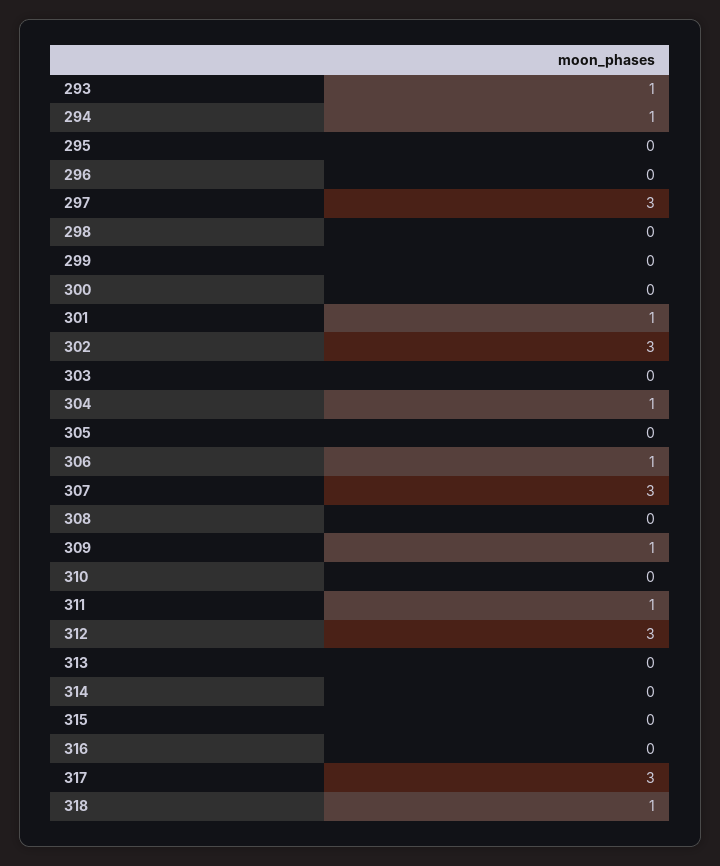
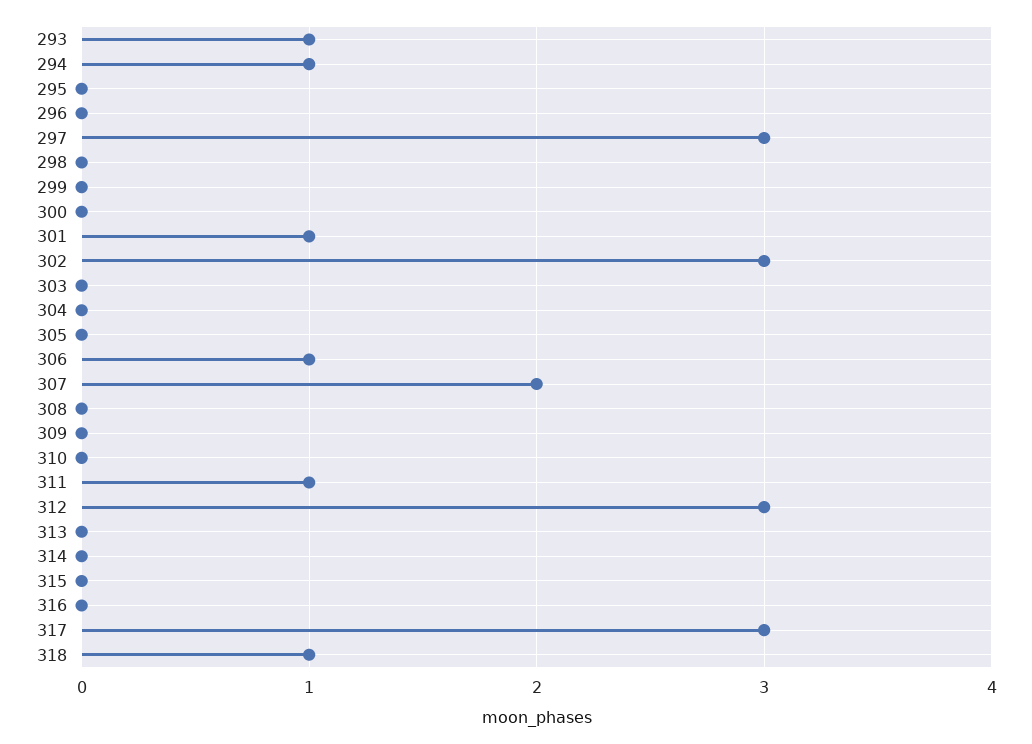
304: 1 -> 0
307: 3 -> 2
309: 1 -> 0

